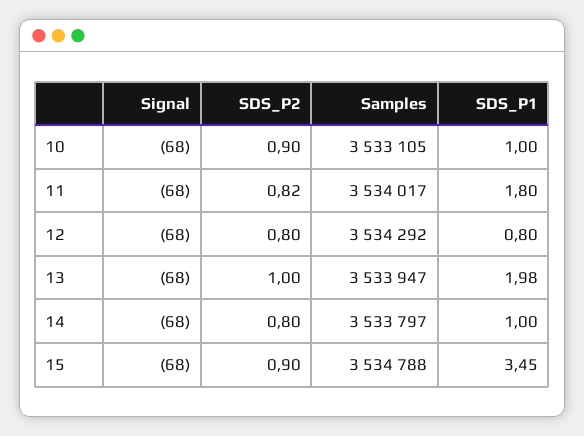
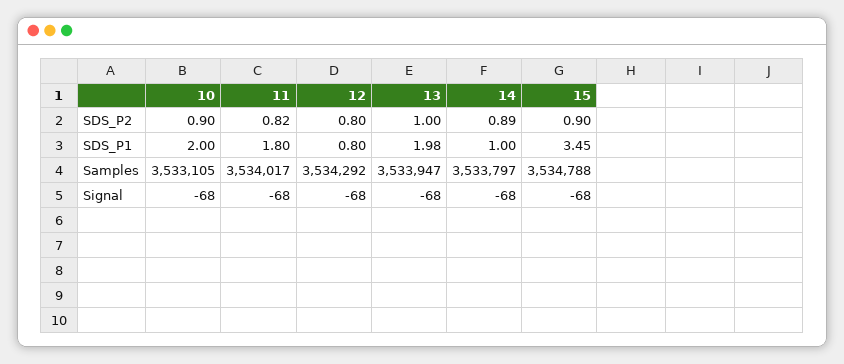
SDS_P1, 10: 1 -> 2
SDS_P2, 14: 0.8 -> 0.89

